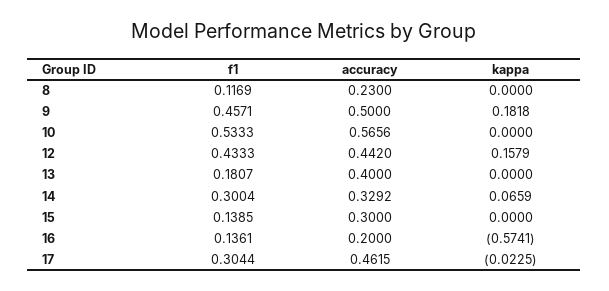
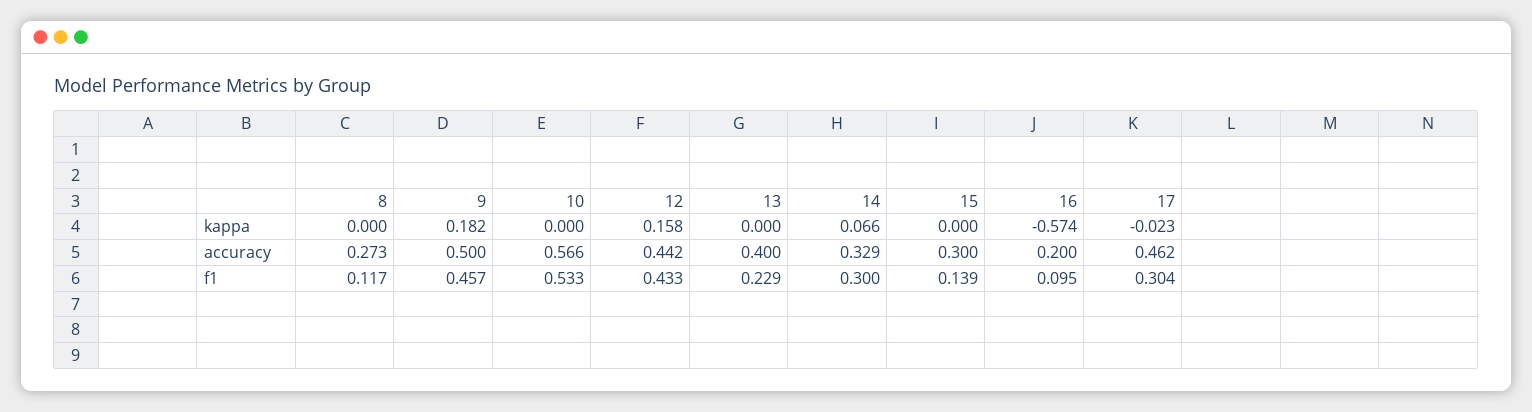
accuracy, 8: 0.23 -> 0.273
f1, 13: 0.1807 -> 0.229
f1, 16: 0.1361 -> 0.095

